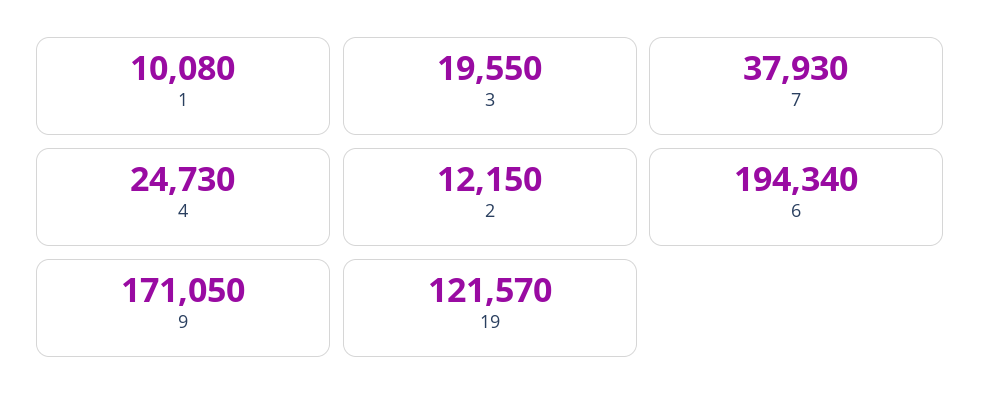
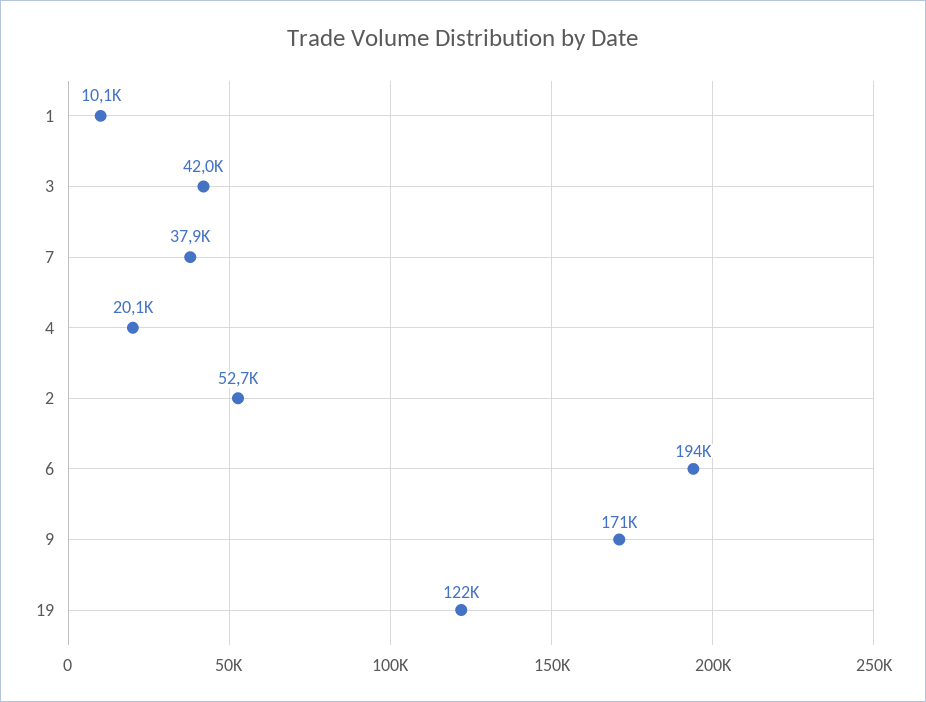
3: 19550 -> 42000
4: 24730 -> 20100
2: 12150 -> 52700

